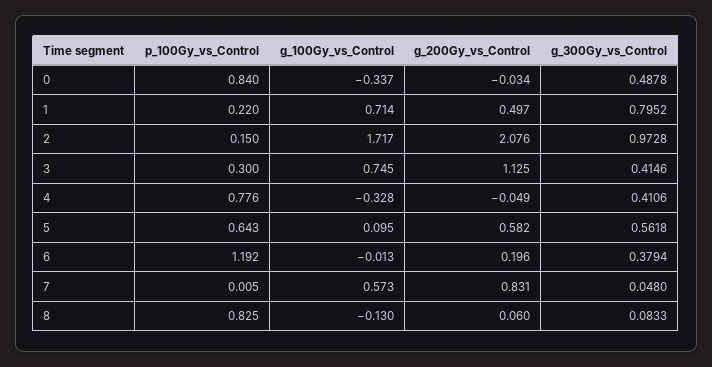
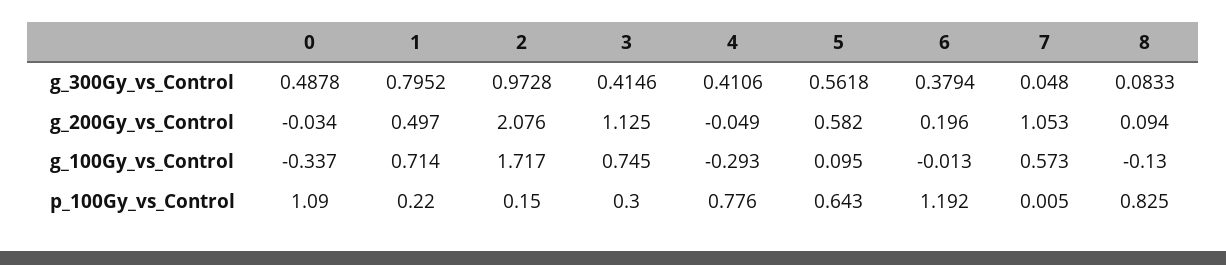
p_100Gy_vs_Control, 0: 0.84 -> 1.09
g_100Gy_vs_Control, 4: -0.328 -> -0.293
g_200Gy_vs_Control, 7: 0.831 -> 1.053
g_200Gy_vs_Control, 8: 0.06 -> 0.094

